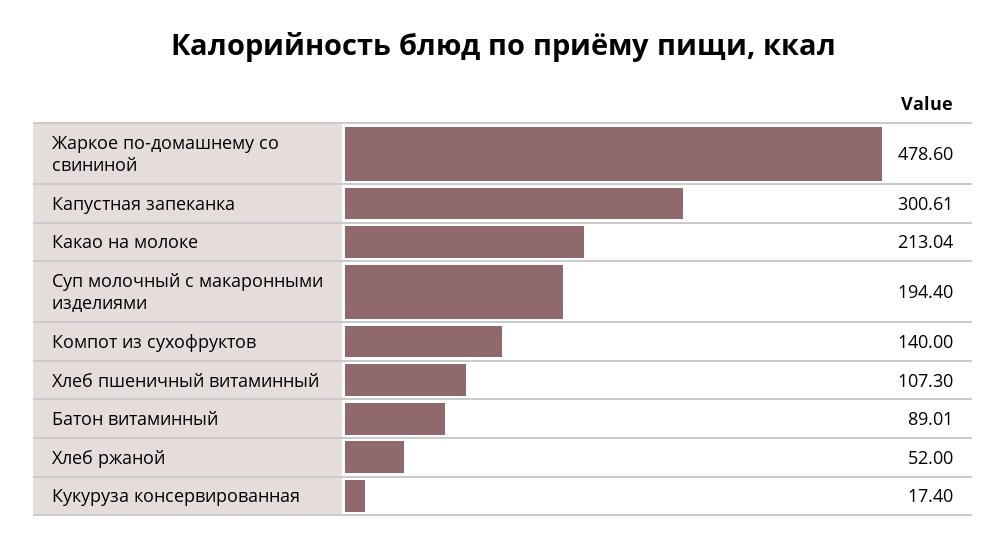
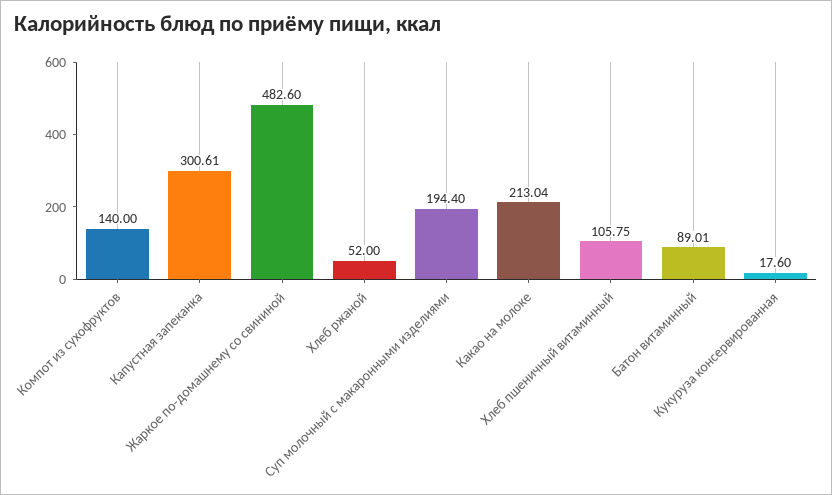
Жаркое по-домашнему со свининой: 478.6 -> 482.6
Хлеб пшеничный витаминный: 107.3 -> 105.75
Кукуруза консервированная: 17.4 -> 17.6

